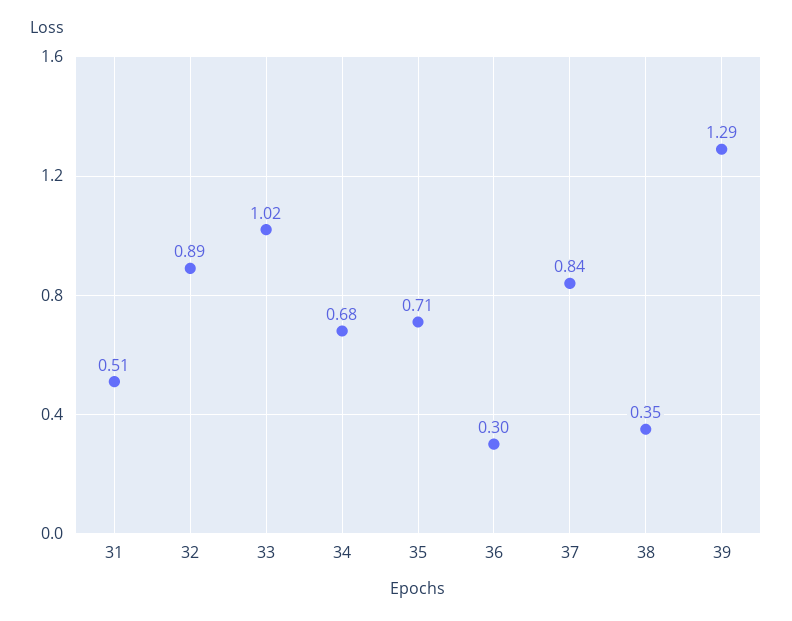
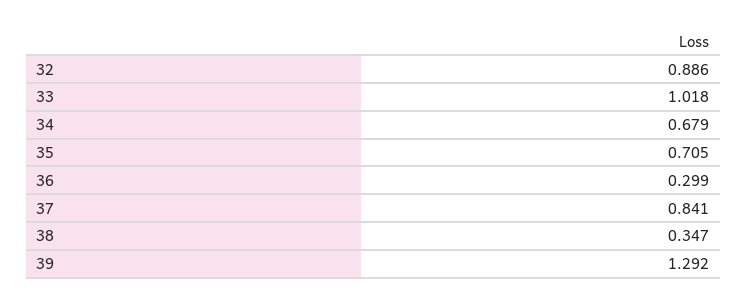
31: 0.51 -> none

